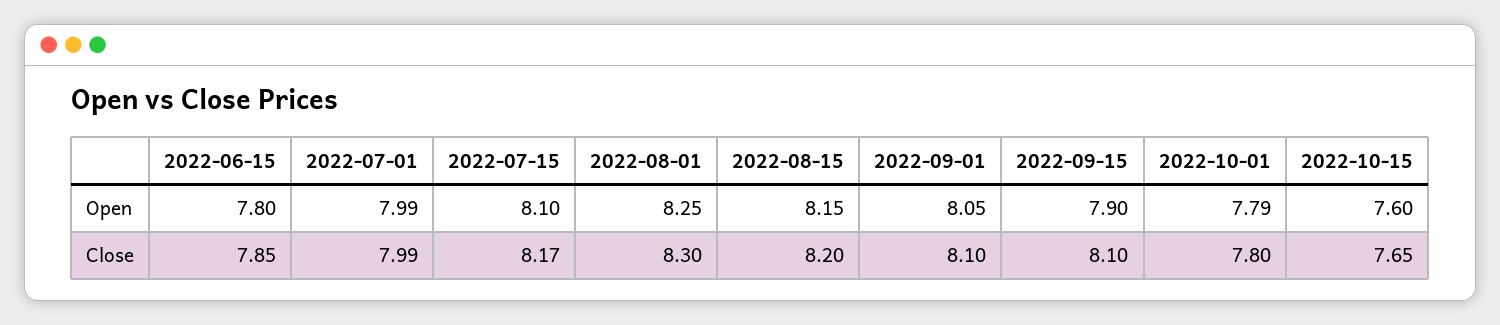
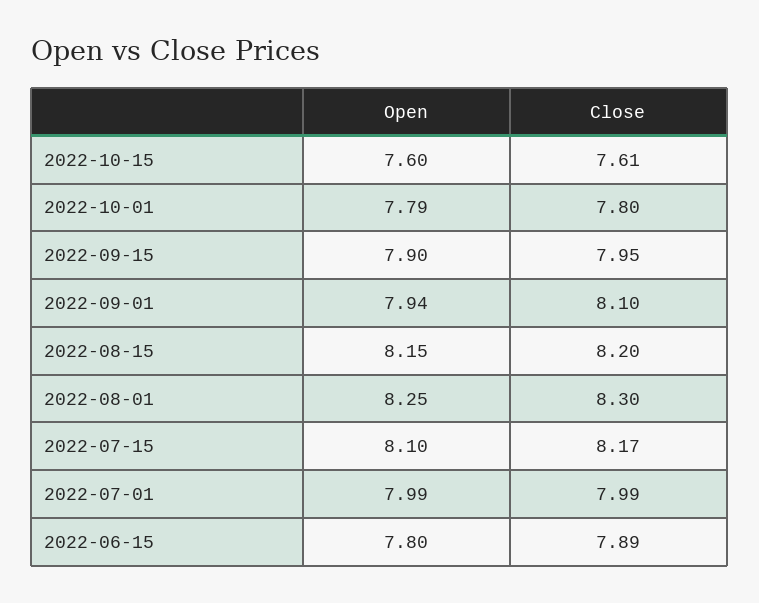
2022-09-01, Open: 8.05 -> 7.94
2022-06-15, Close: 7.85 -> 7.89
2022-09-15, Close: 8.1 -> 7.95
2022-10-15, Close: 7.65 -> 7.61

